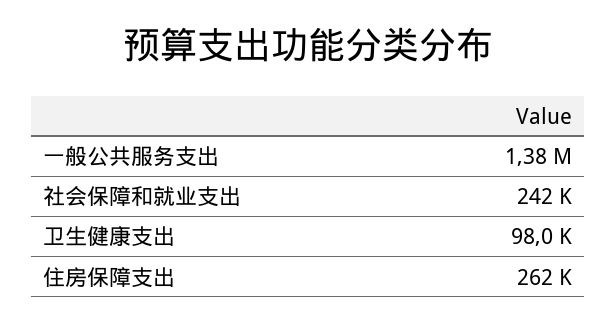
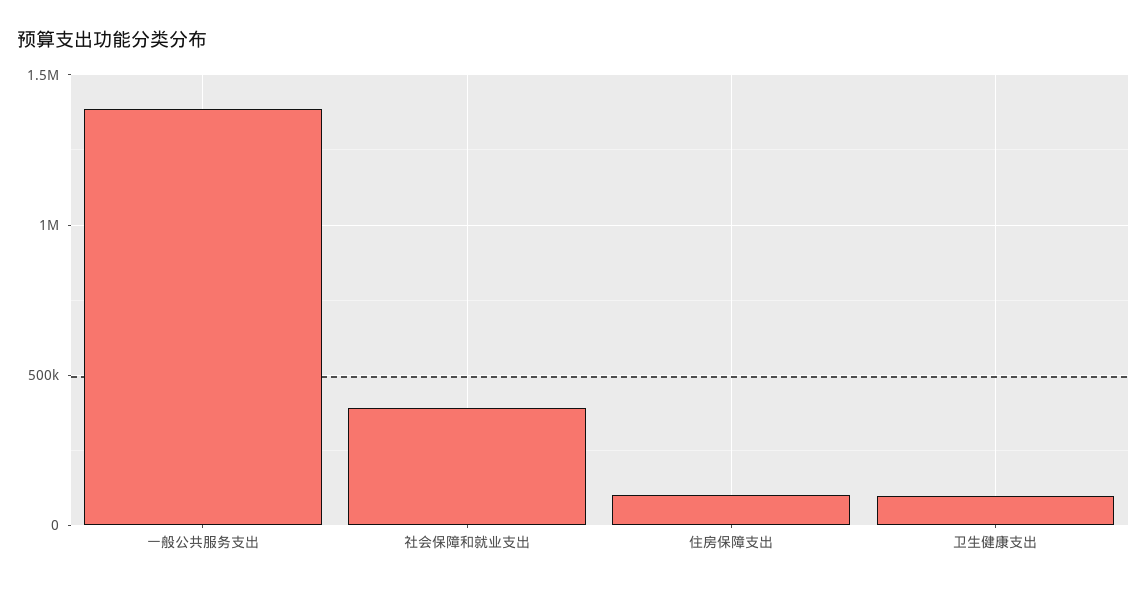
社会保障和就业支出: 242000 -> 400000
住房保障支出: 262000 -> 100000

